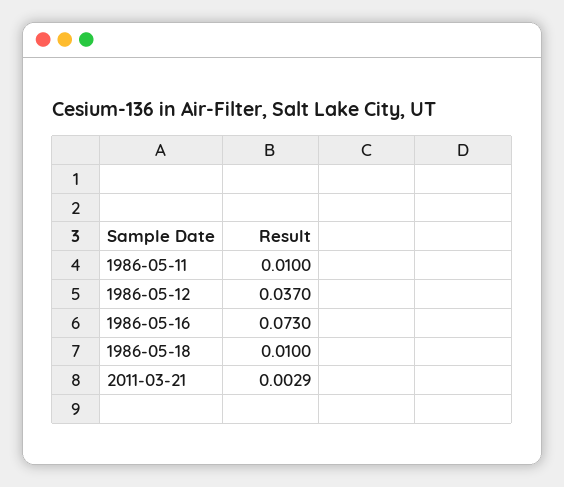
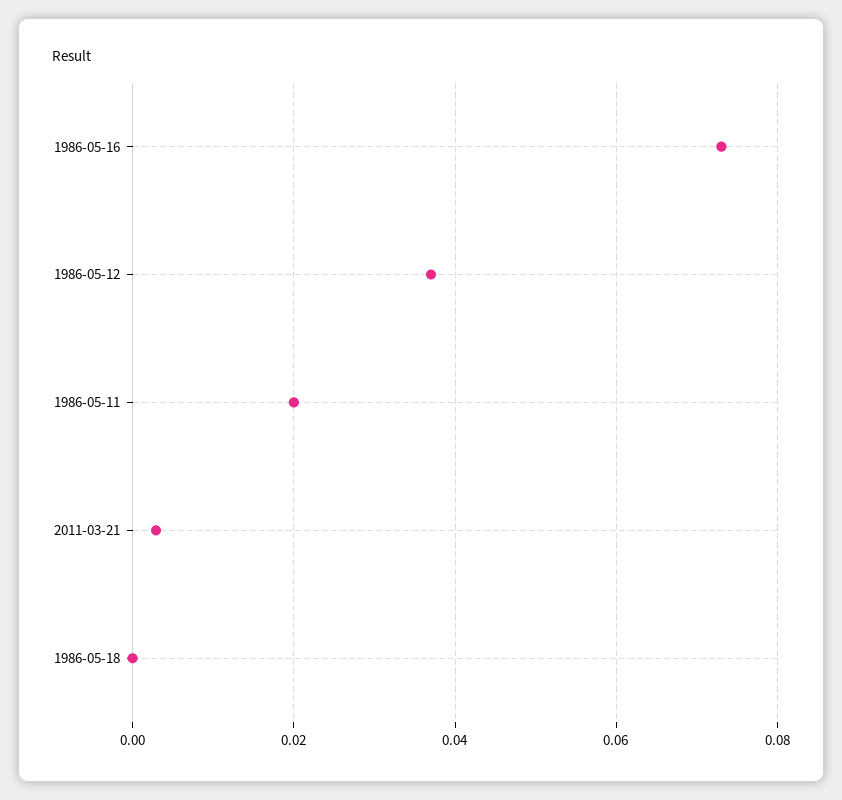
1986-05-11: 0.01 -> 0.02
1986-05-18: 0.01 -> 0

